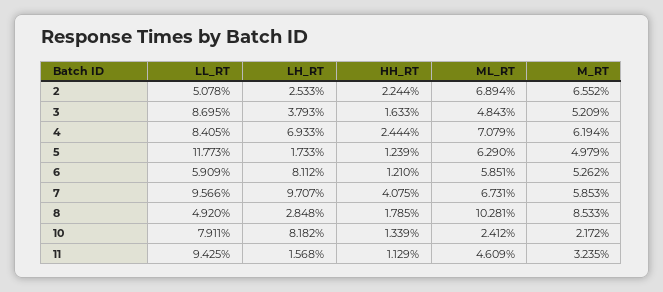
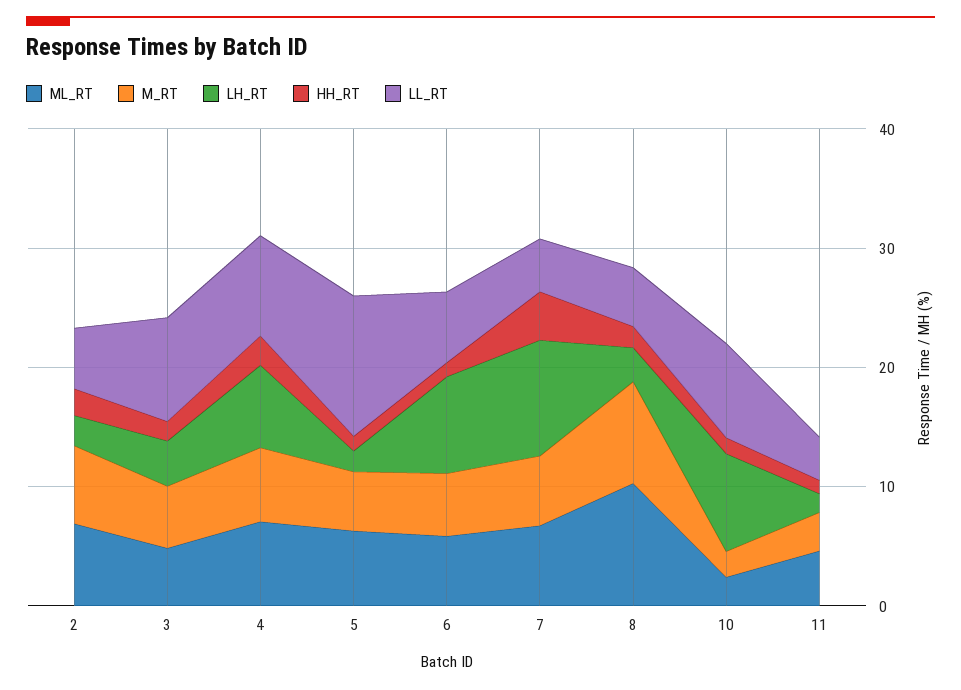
LL_RT, 7: 9.566 -> 4
LL_RT, 11: 9.425 -> 4

